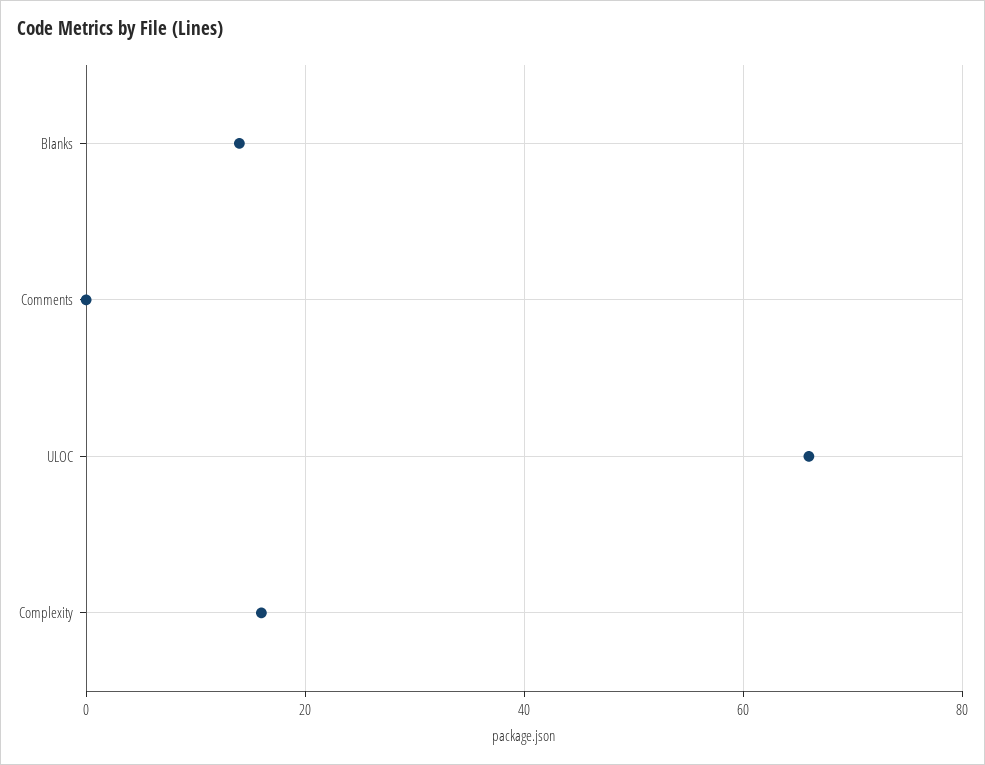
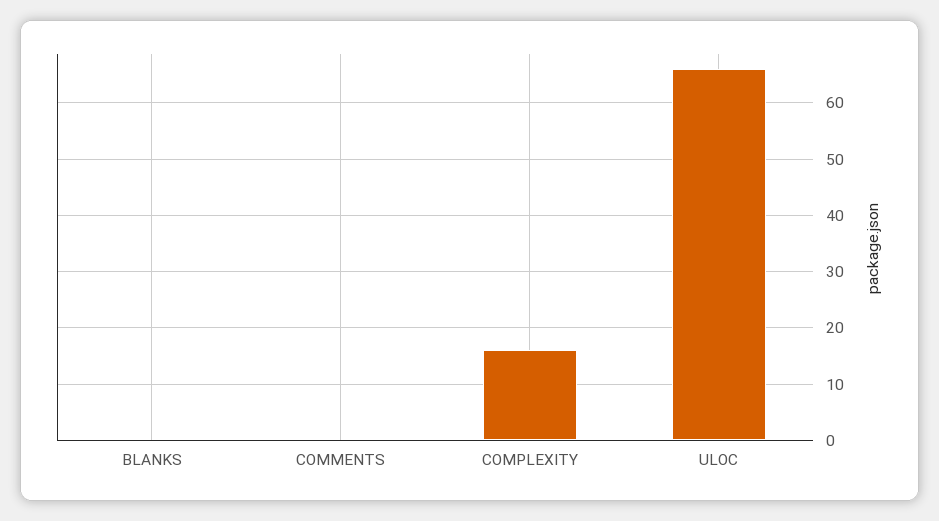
Blanks: 15 -> 0

